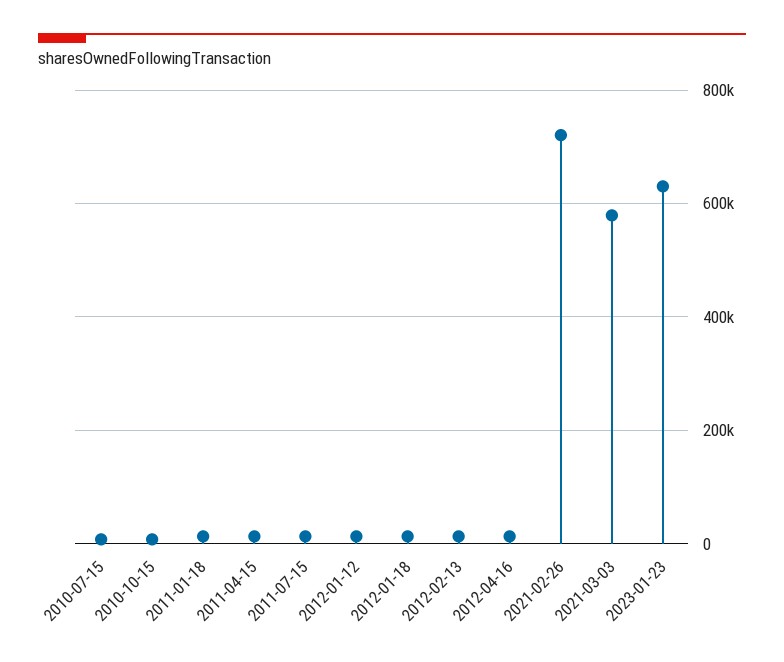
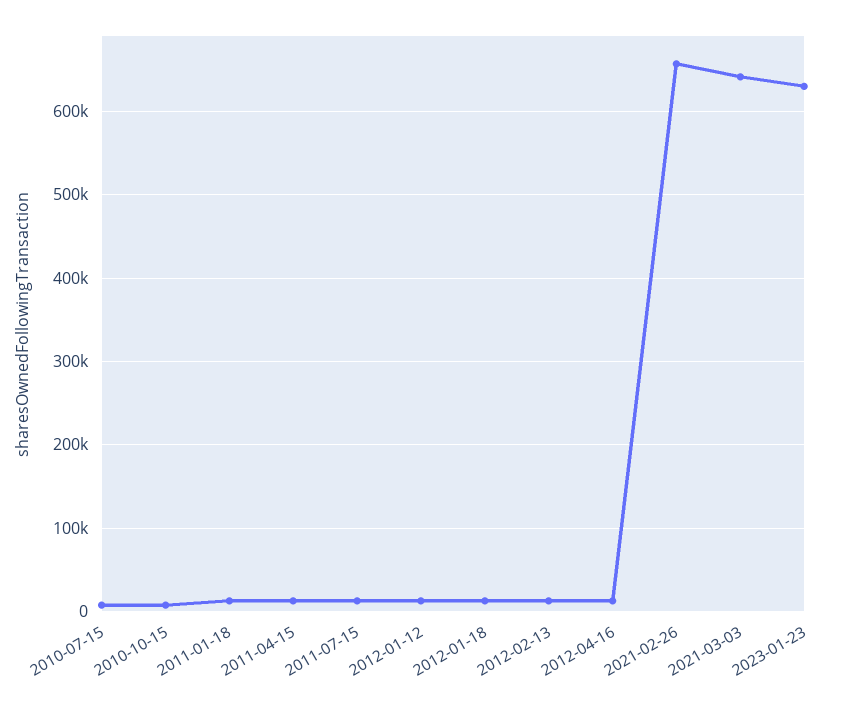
2021-02-26: 720000 -> 660000
2021-03-03: 580000 -> 640000

